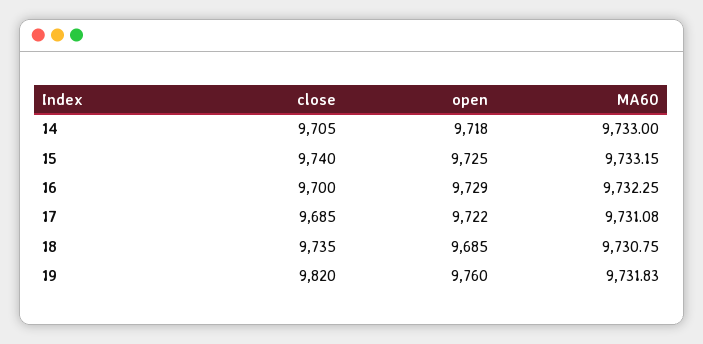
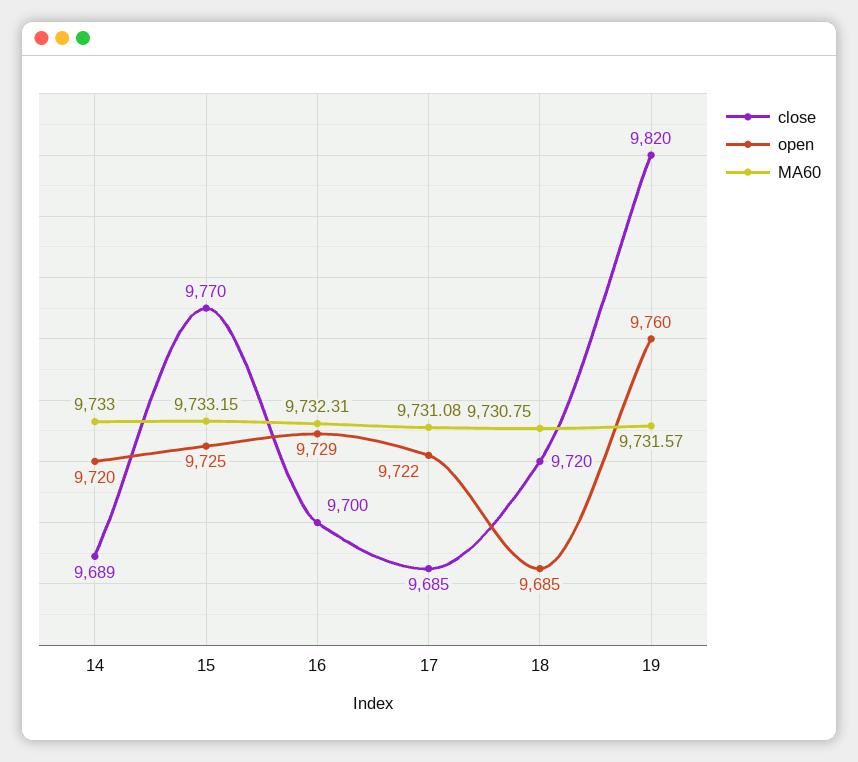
close, 14: 9705 -> 9689
open, 14: 9718 -> 9720
close, 15: 9740 -> 9770
MA60, 16: 9732.25 -> 9732.31
close, 18: 9735 -> 9720
MA60, 19: 9731.83 -> 9731.57

